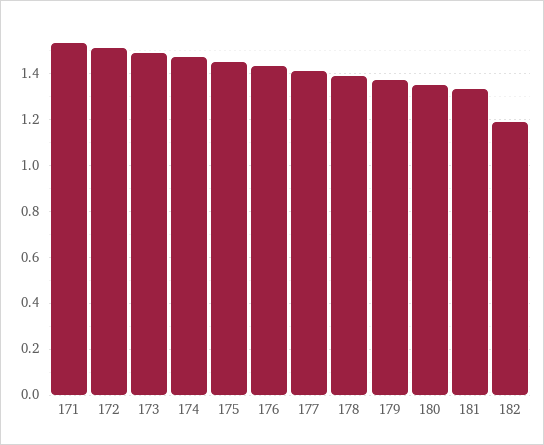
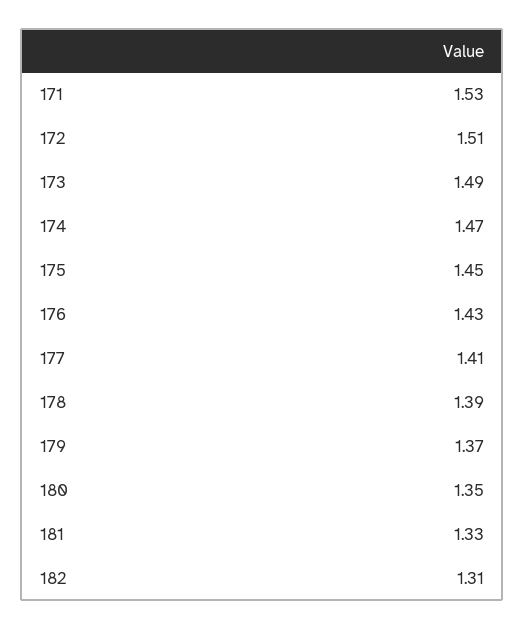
182: 1.2 -> 1.31

